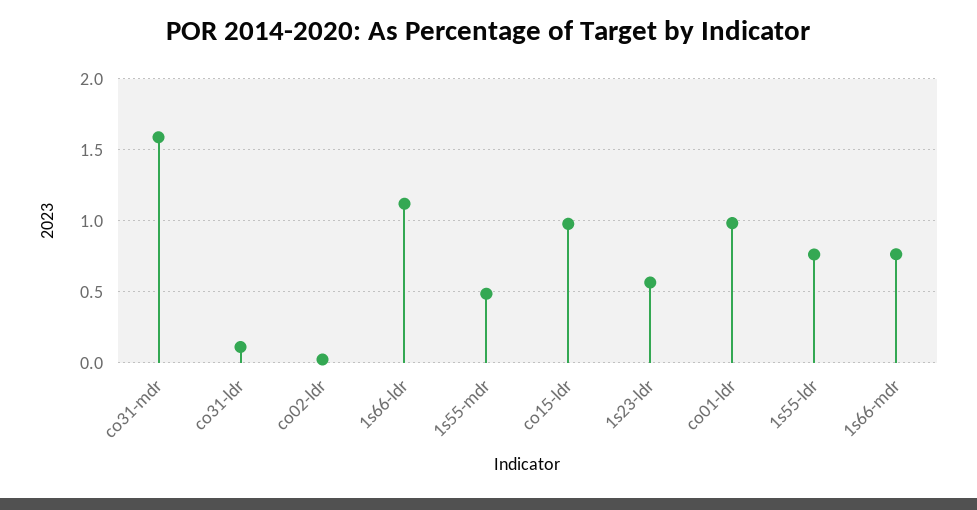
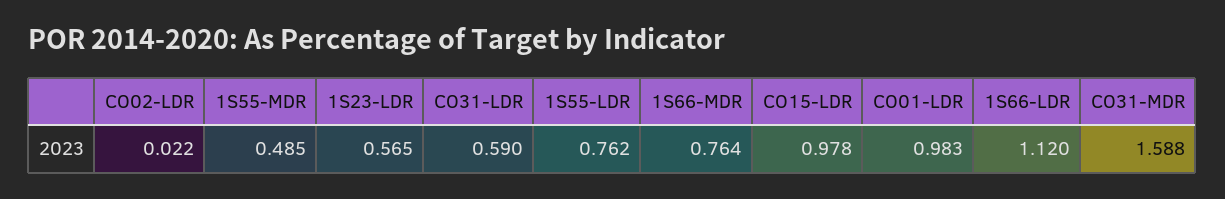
co31-ldr: 0.1 -> 0.59

